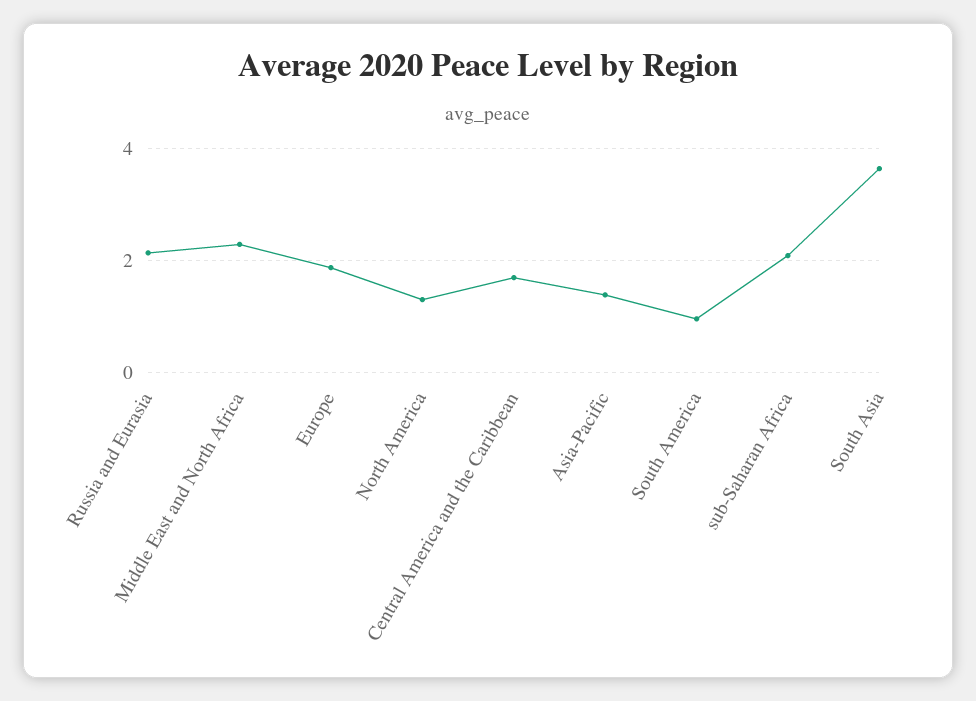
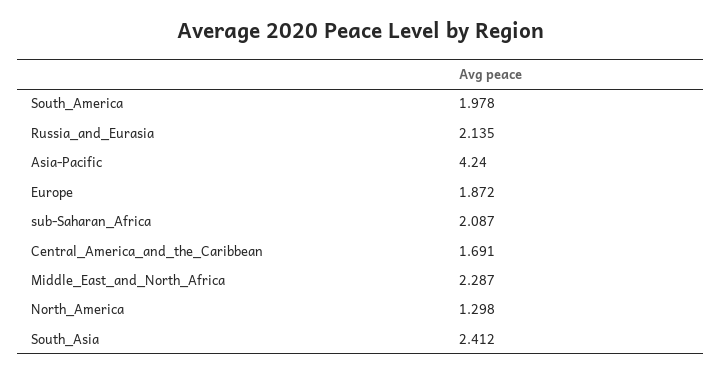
Asia-Pacific: 1.4 -> 4.24
South America: 1 -> 1.978
South Asia: 3.6 -> 2.412

